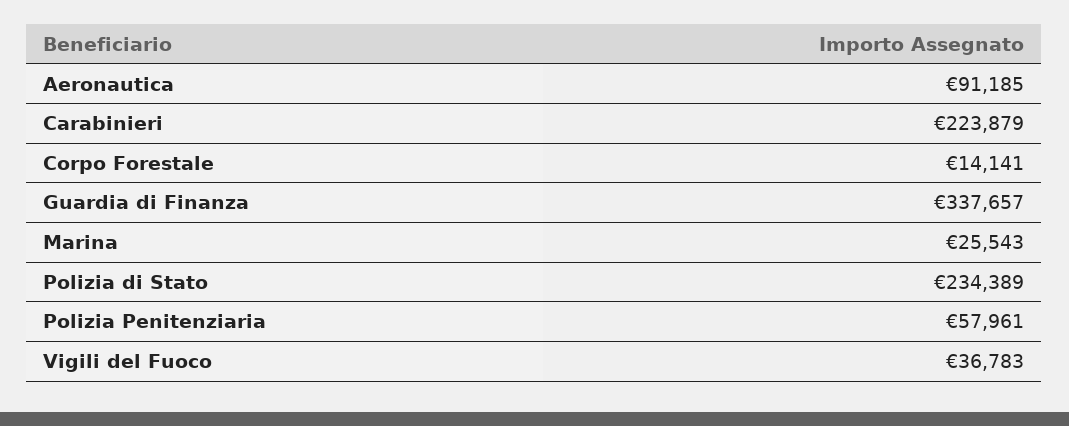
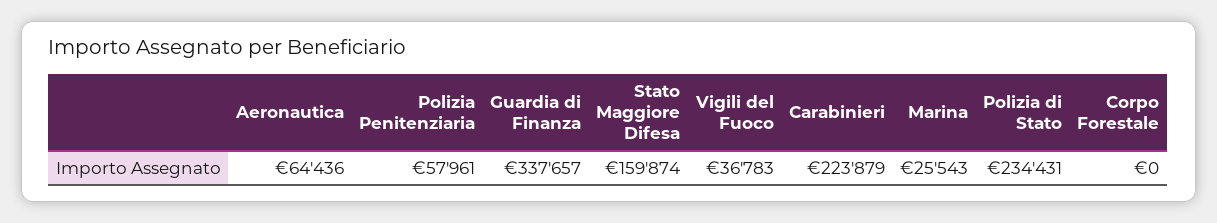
Aeronautica: 91185 -> 64436
Corpo Forestale: 14141 -> 0
Polizia di Stato: 234389 -> 234431
Stato Maggiore Difesa: none -> 159874

